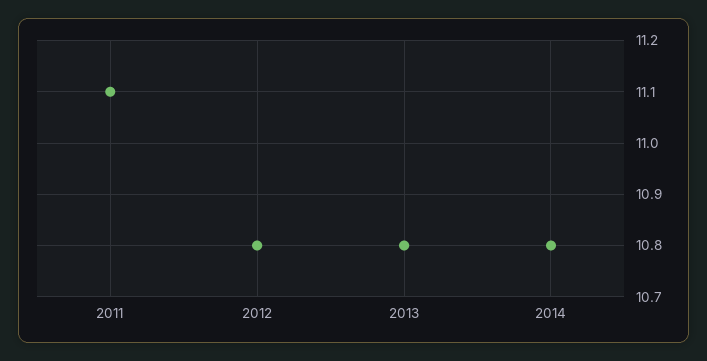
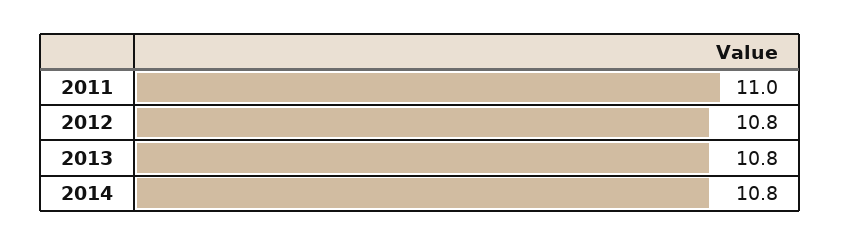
2011: 11.1 -> 11

